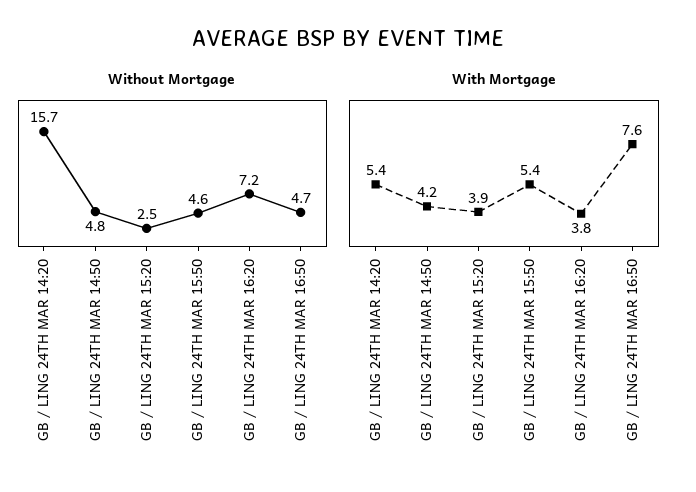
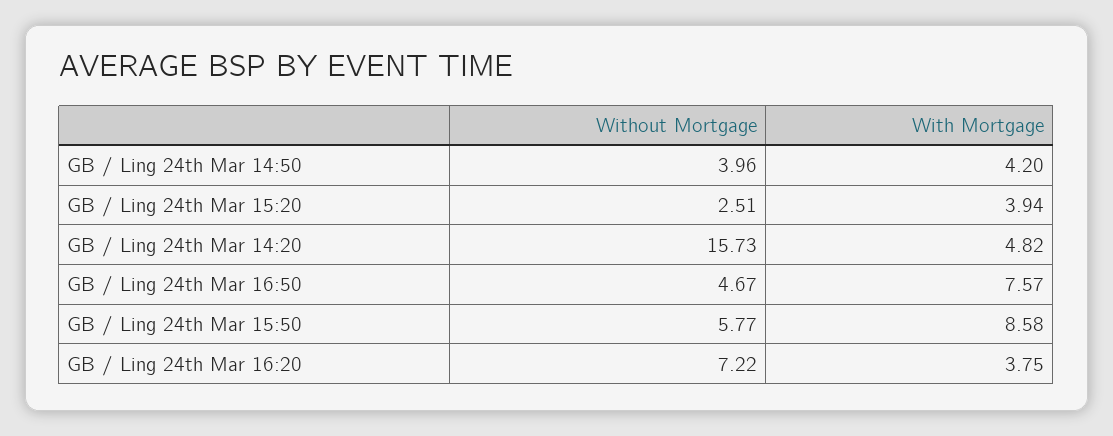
Without Mortgage, GB / LING 24TH MAR 14:50: 4.8 -> 3.96
Without Mortgage, GB / LING 24TH MAR 15:50: 4.6 -> 5.77
With Mortgage, GB / LING 24TH MAR 14:20: 5.4 -> 4.82
With Mortgage, GB / LING 24TH MAR 15:50: 5.4 -> 8.58

